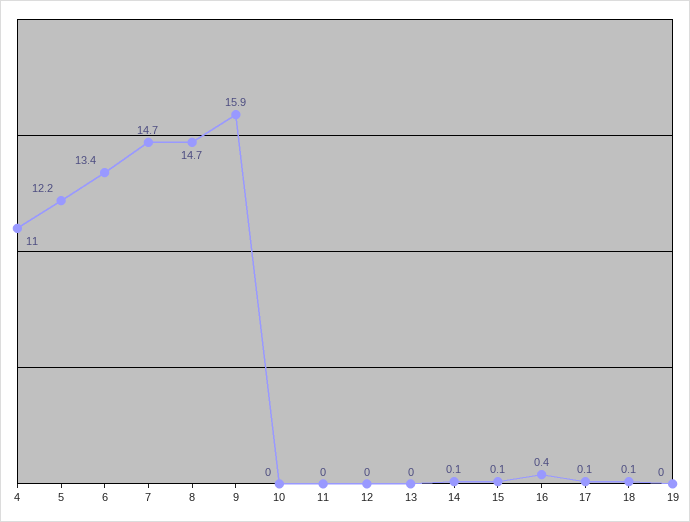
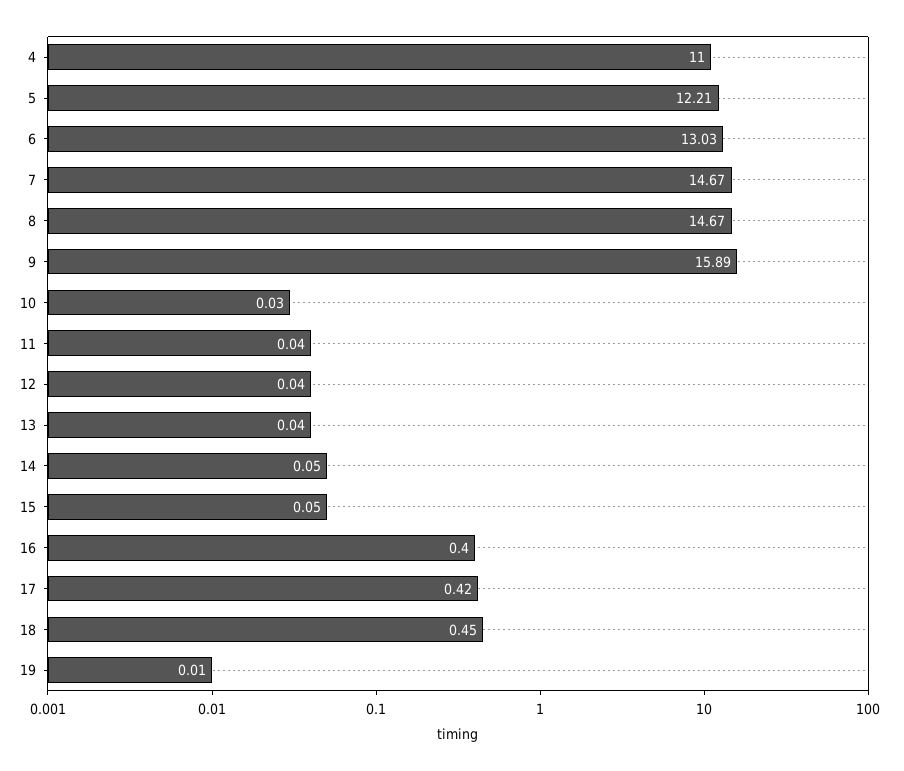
6: 13.4 -> 13.03
17: 0.1 -> 0.42
18: 0.1 -> 0.45

